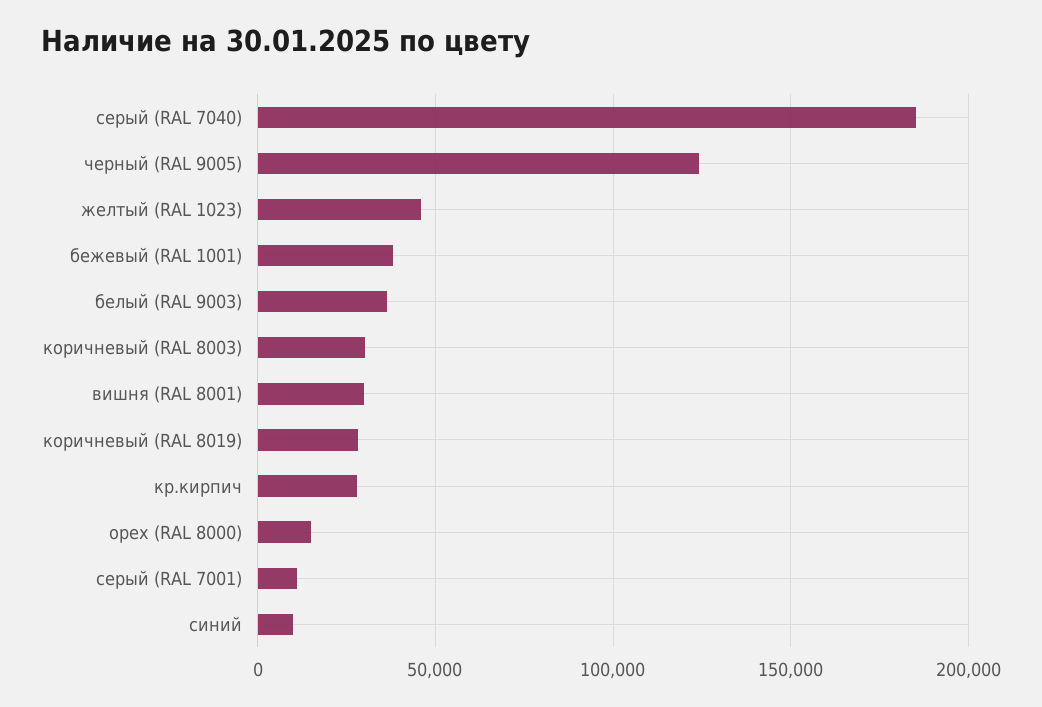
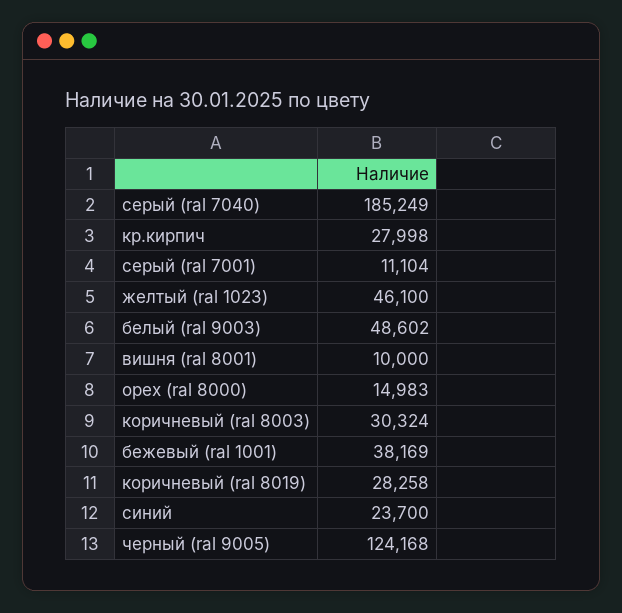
белый (RAL 9003): 35000 -> 48602
вишня (RAL 8001): 30000 -> 10000
синий: 10000 -> 23700

